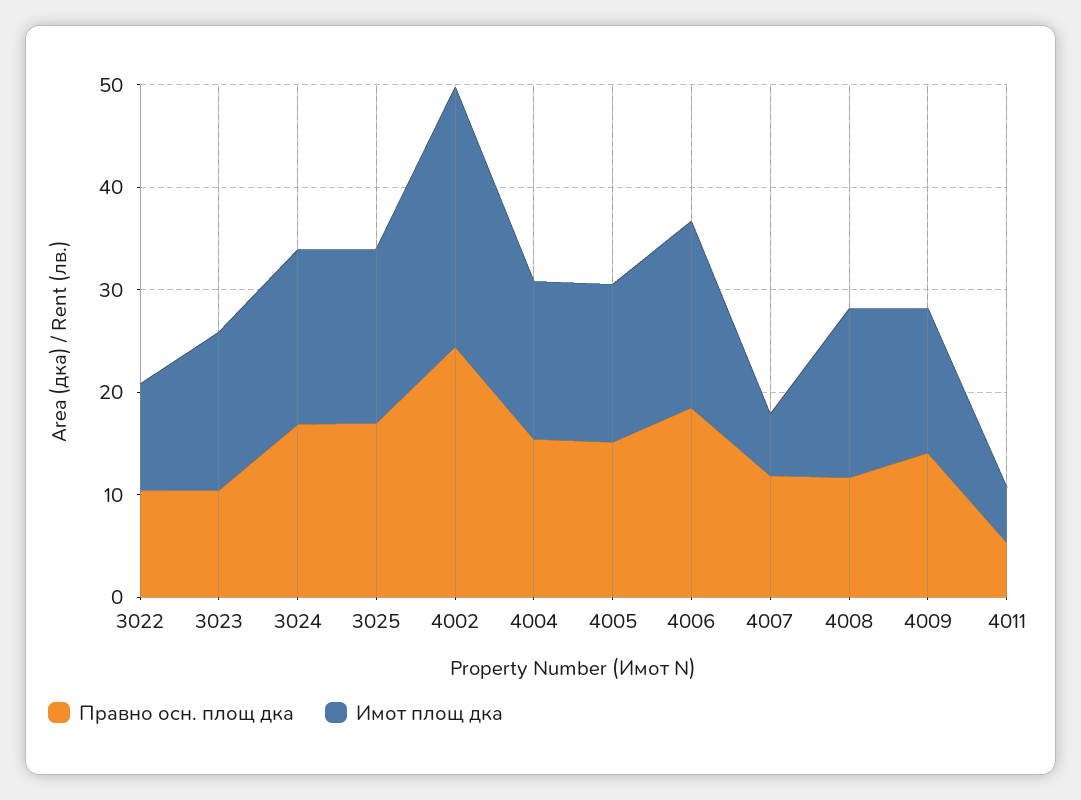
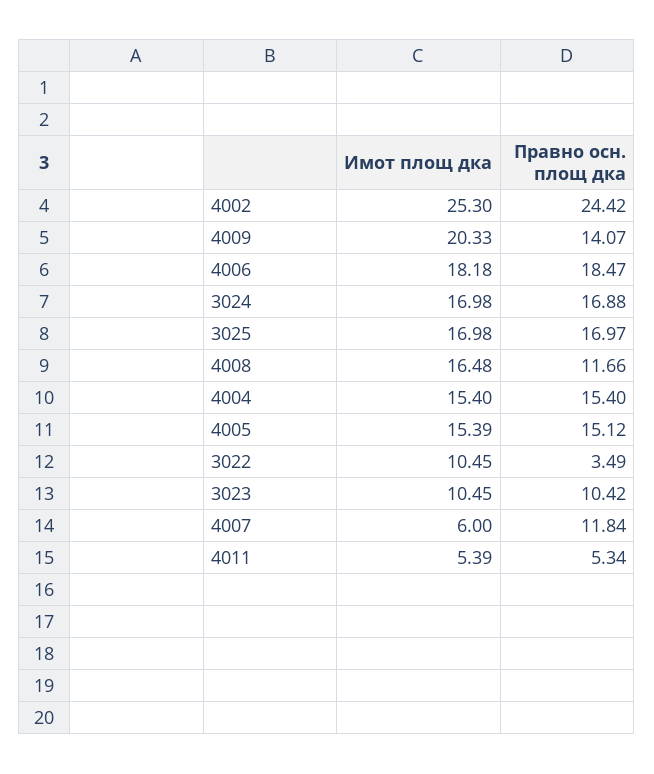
Правно осн. площ дка, 3022: 10 -> 3.49
Имот площ дка, 3023: 16 -> 10.45
Имот площ дка, 4009: 14 -> 20.33

